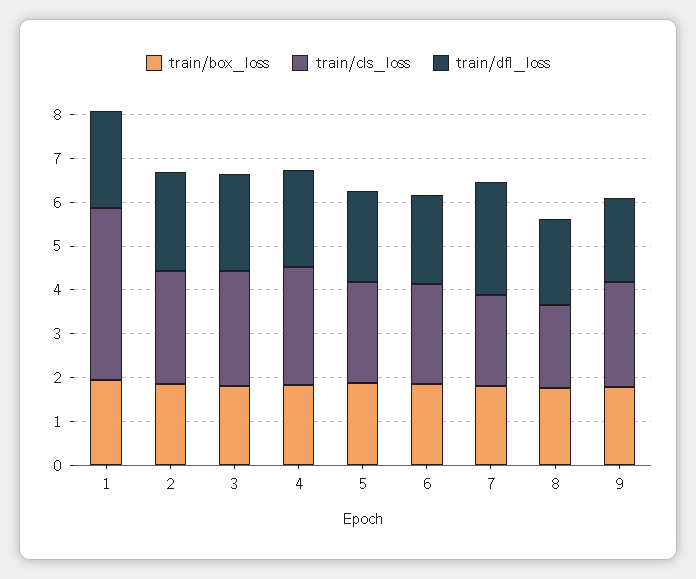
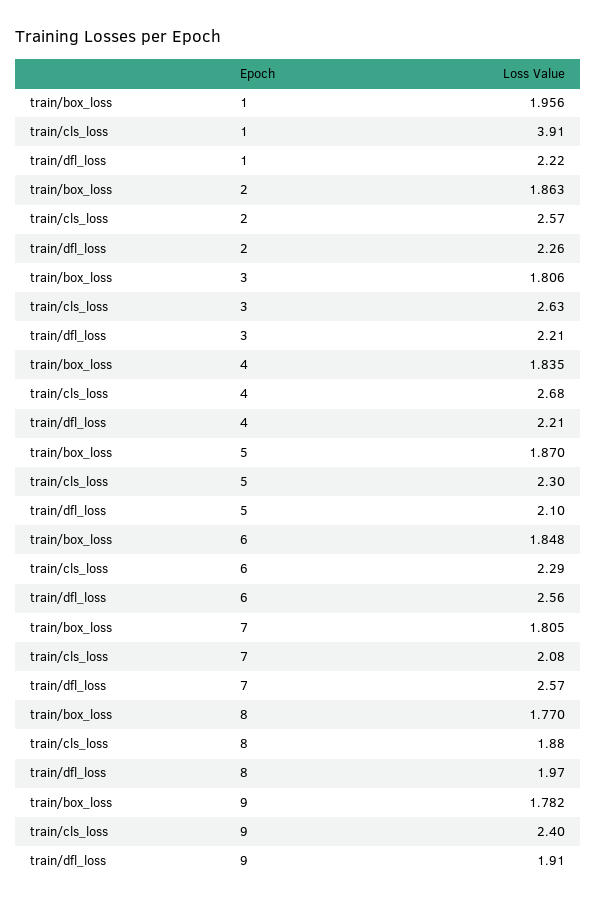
train/dfl_loss, 6: 2 -> 2.56

